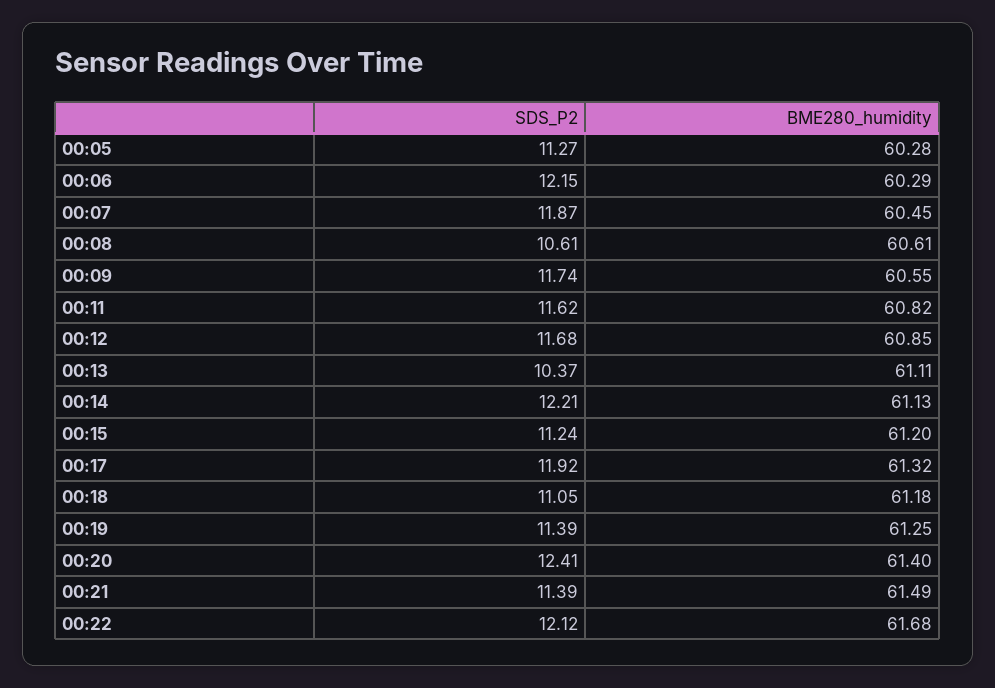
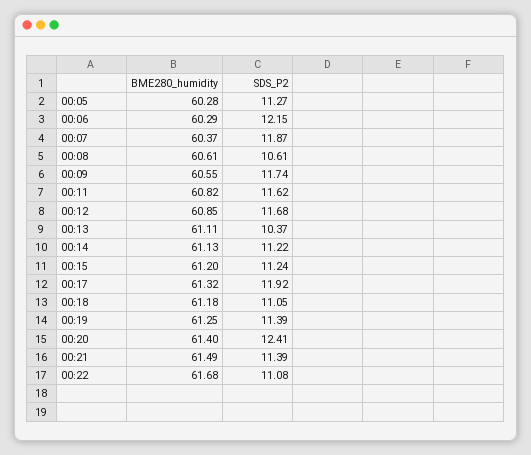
BME280_humidity, 00:07: 60.45 -> 60.37
SDS_P2, 00:14: 12.21 -> 11.22
SDS_P2, 00:22: 12.12 -> 11.08

